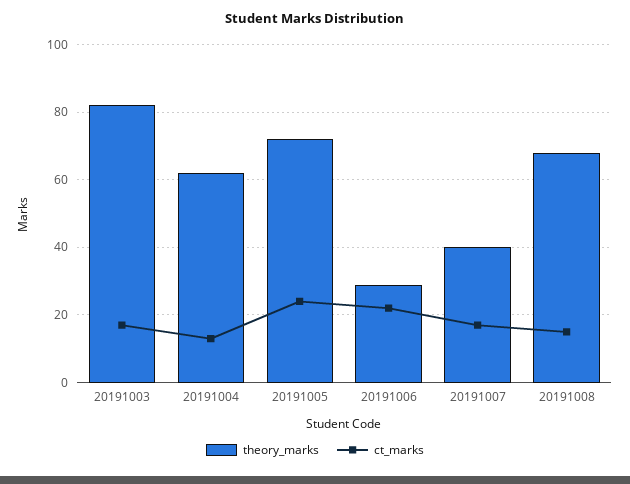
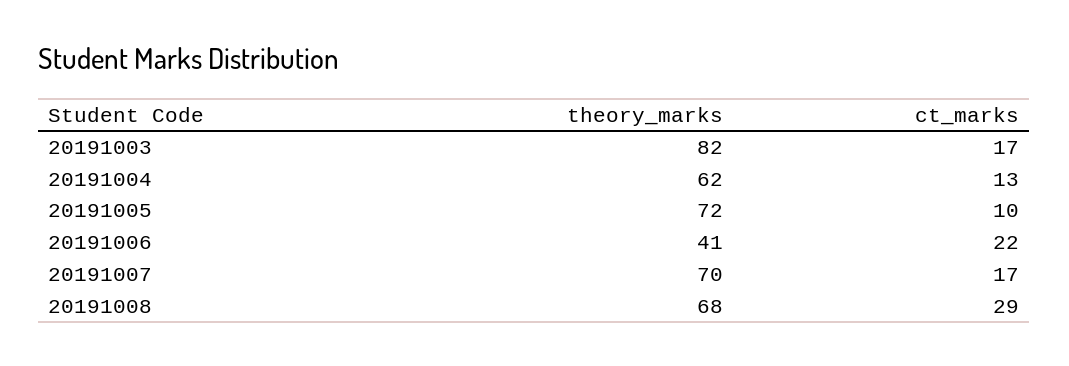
ct_marks, 20191005: 25 -> 10
theory_marks, 20191006: 30 -> 41
theory_marks, 20191007: 40 -> 70
ct_marks, 20191008: 15 -> 29

